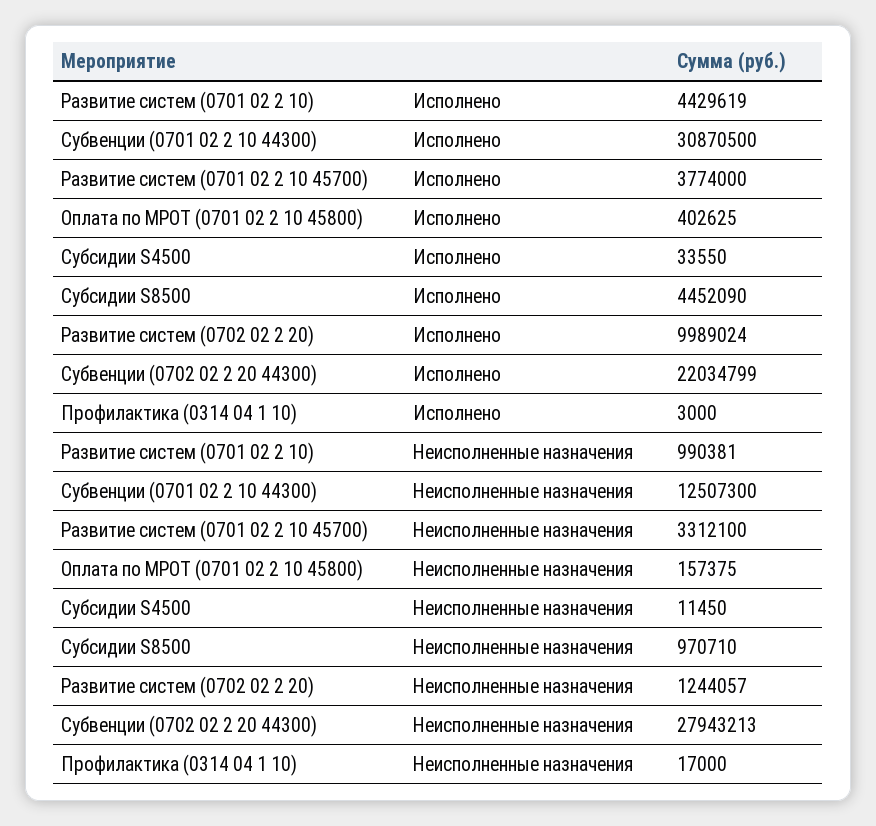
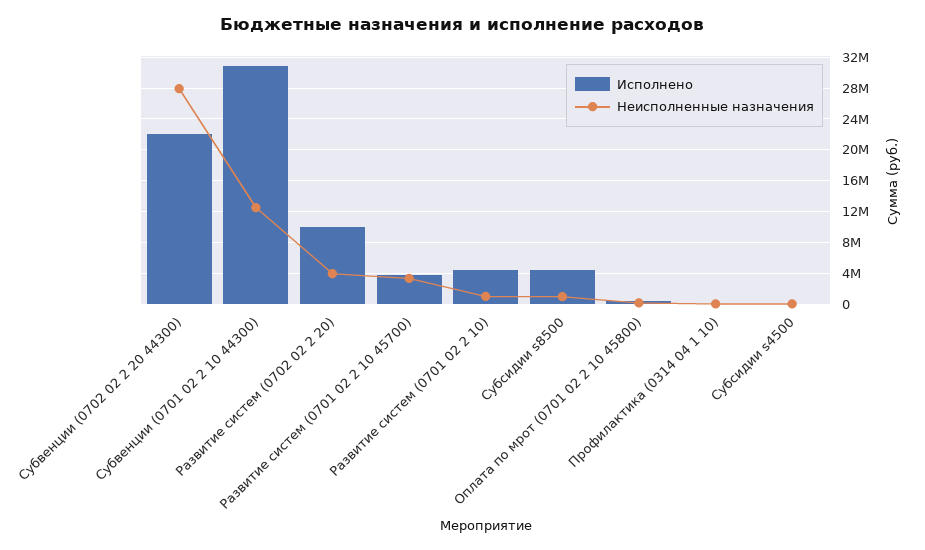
Неисполненные назначения, Развитие систем (0702 02 2 20): 1244057 -> 4000000

